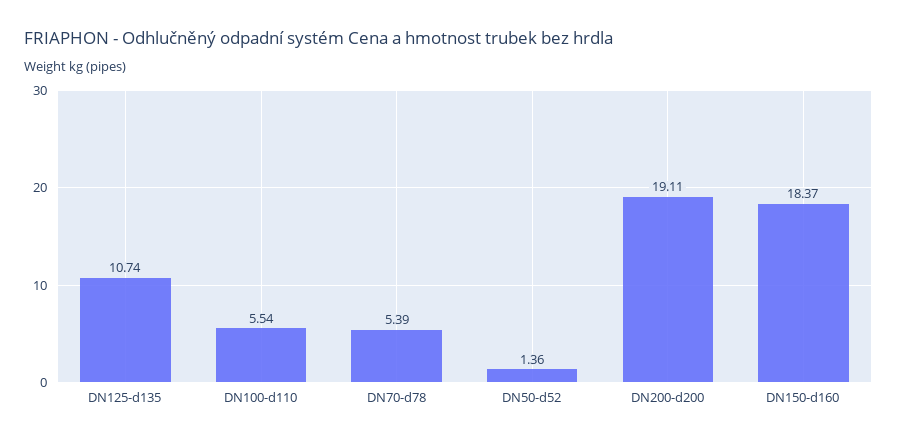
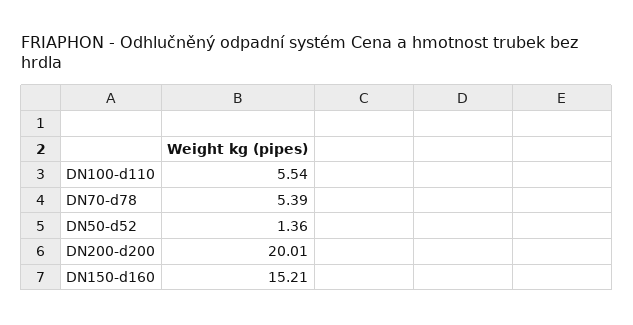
DN125-d135: 10.74 -> none
DN200-d200: 19.11 -> 20.01
DN150-d160: 18.37 -> 15.21

